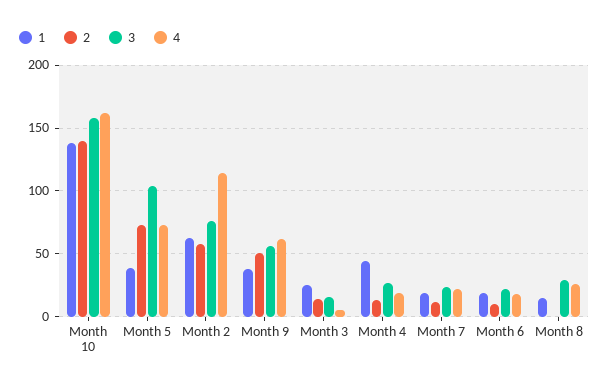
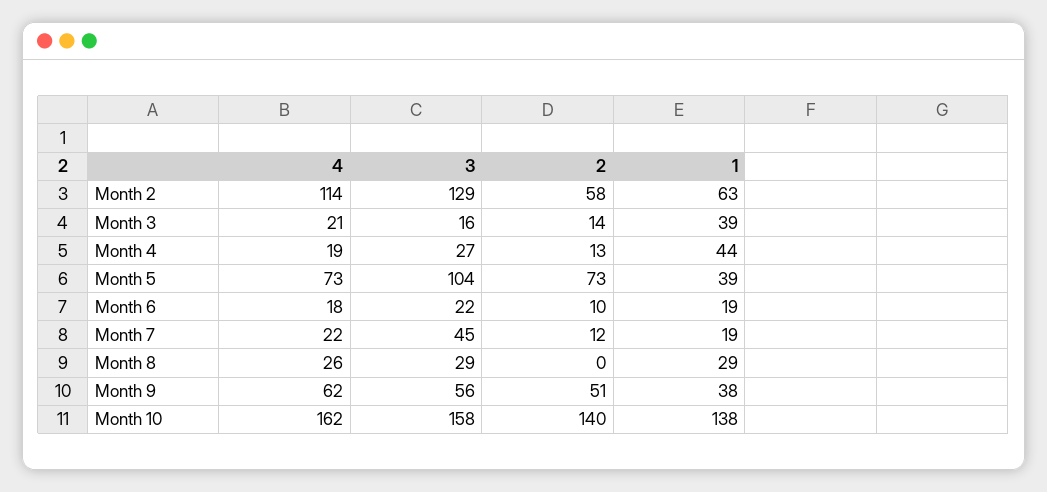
3, Month 2: 75 -> 129
1, Month 3: 25 -> 39
4, Month 3: 5 -> 21
3, Month 7: 25 -> 45
1, Month 8: 15 -> 29

